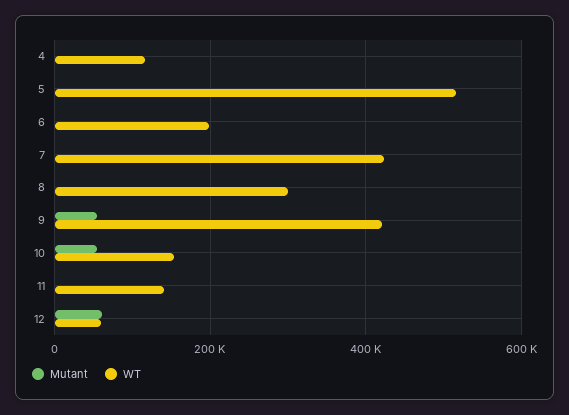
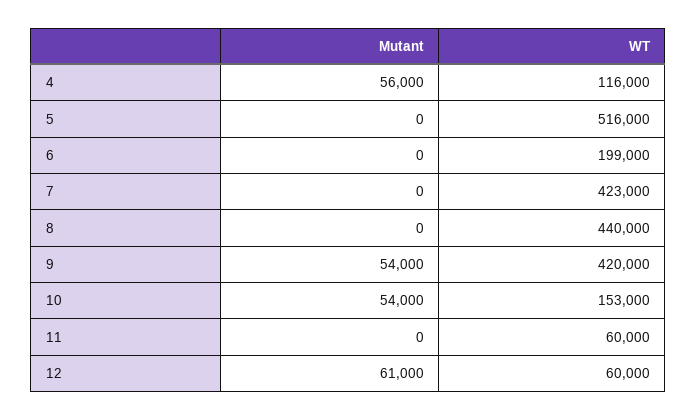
Mutant, 4: 0 -> 56000
WT, 8: 300000 -> 440000
WT, 11: 140000 -> 60000

